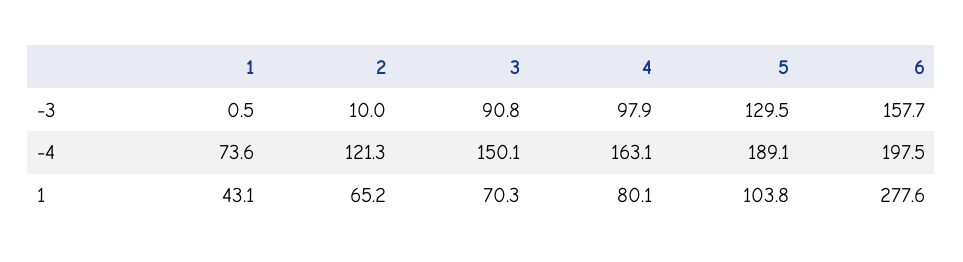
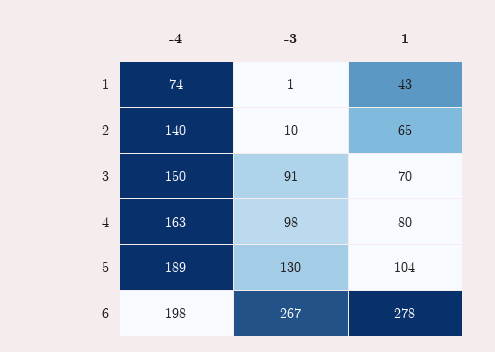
6, -3: 157.7 -> 267
2, -4: 121.3 -> 140

